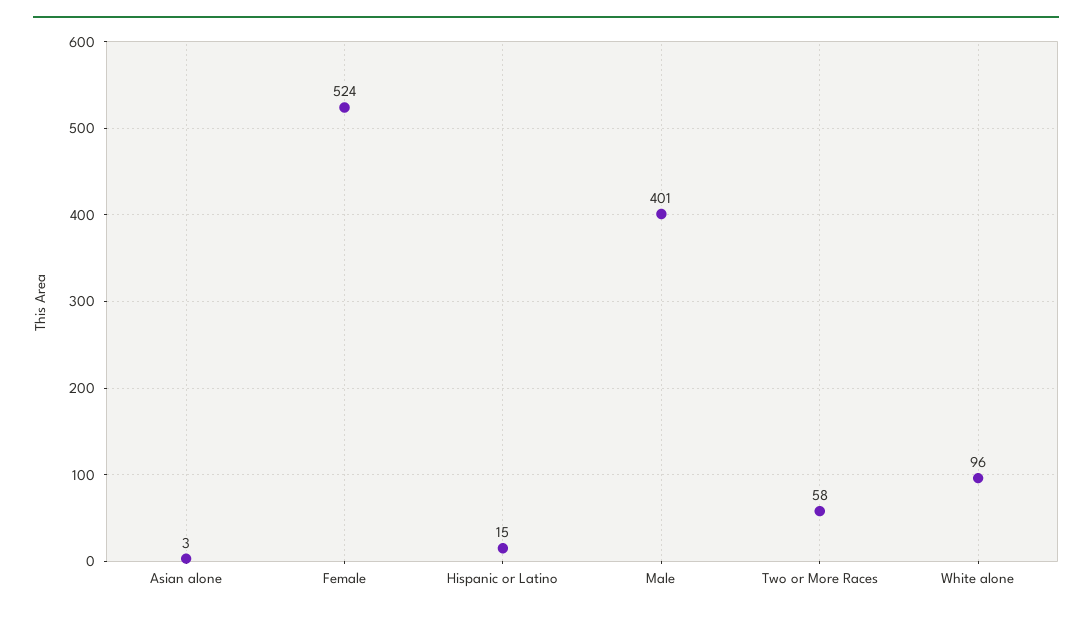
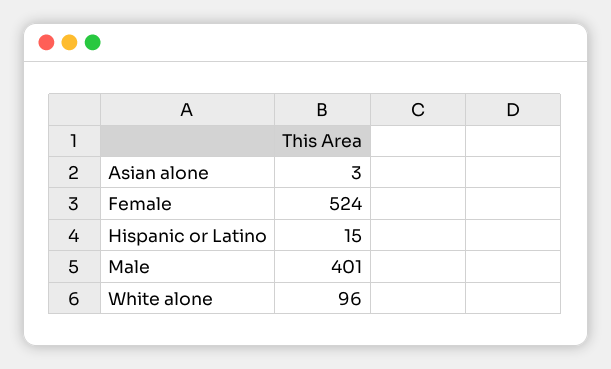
Two or More Races: 58 -> none

